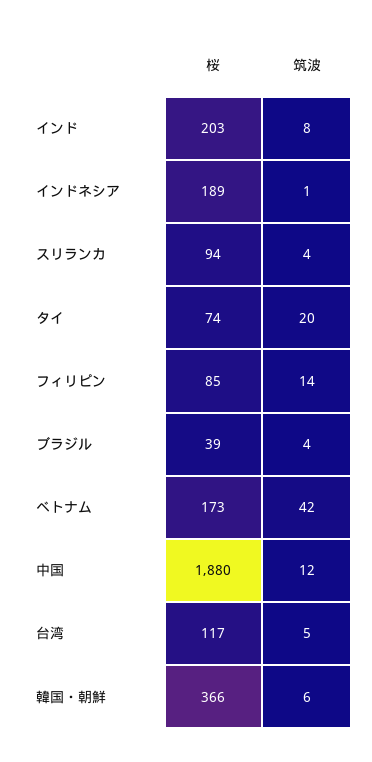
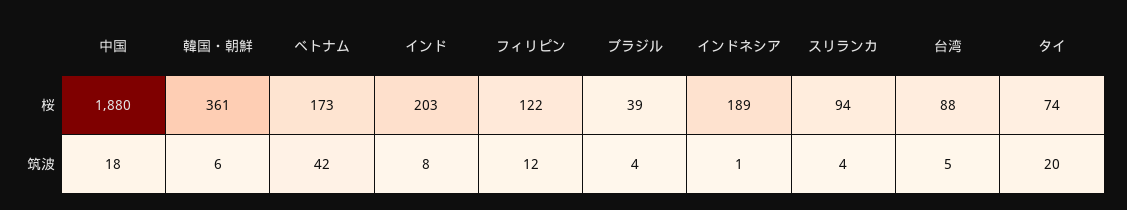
桜, フィリピン: 85 -> 122
筑波, フィリピン: 14 -> 12
筑波, 中国: 12 -> 18
桜, 台湾: 117 -> 88
桜, 韓国・朝鮮: 366 -> 361

